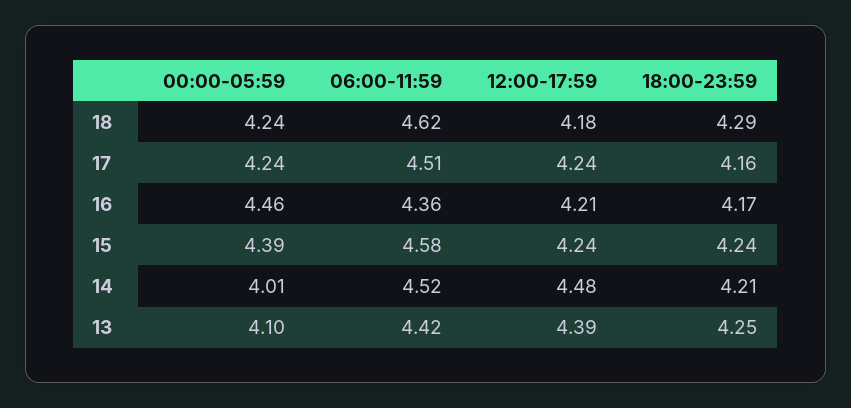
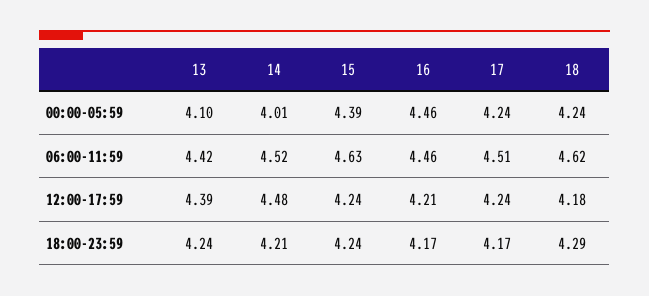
18:00-23:59, 17: 4.16 -> 4.17
06:00-11:59, 16: 4.36 -> 4.46
06:00-11:59, 15: 4.58 -> 4.63
18:00-23:59, 13: 4.25 -> 4.24

